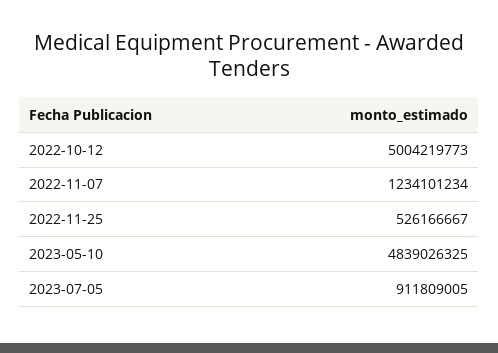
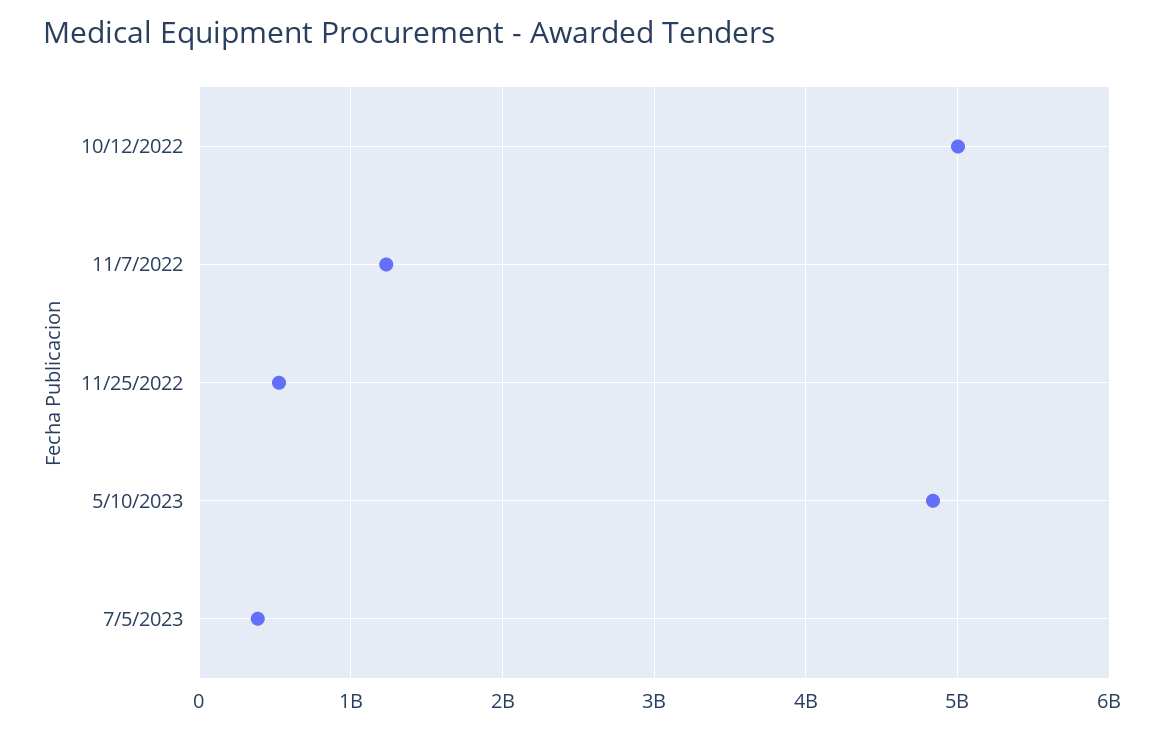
2023-07-05: 911809005 -> 400000000

